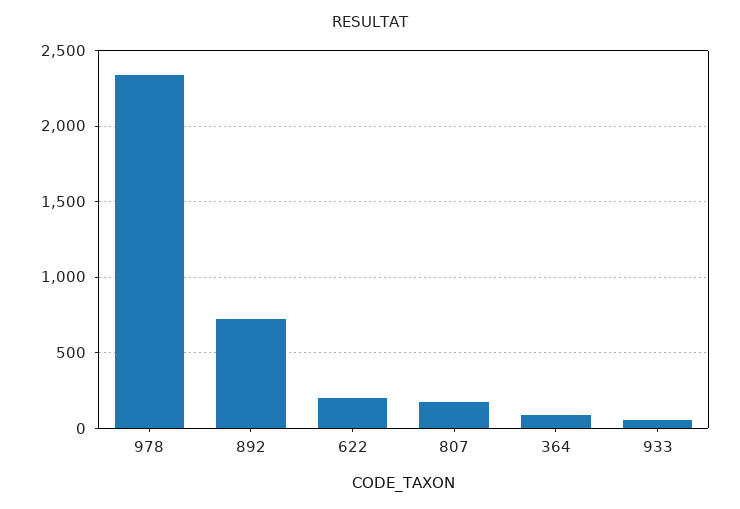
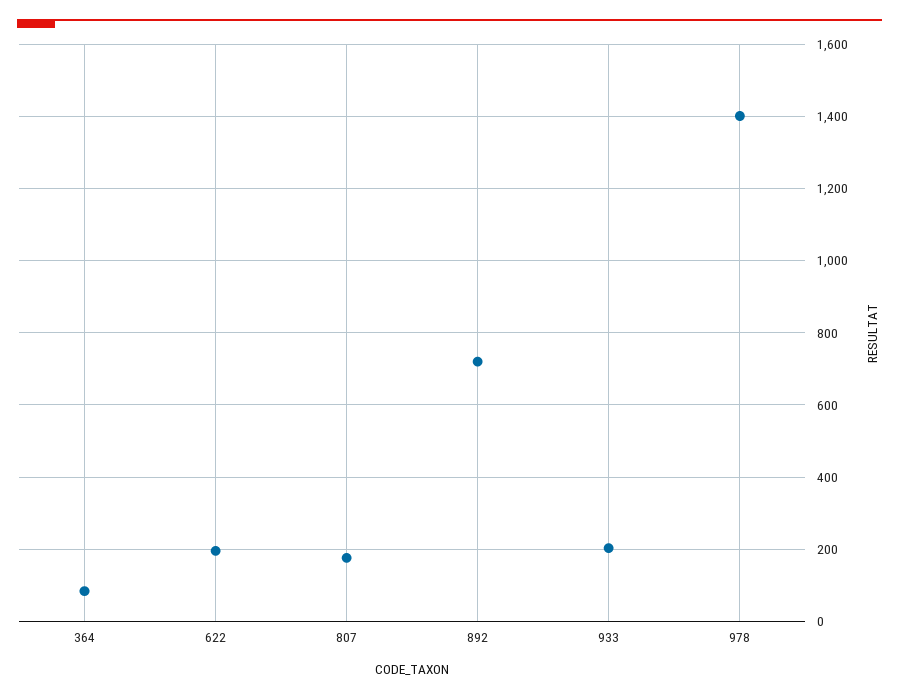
978: 2350 -> 1400
933: 50 -> 200

